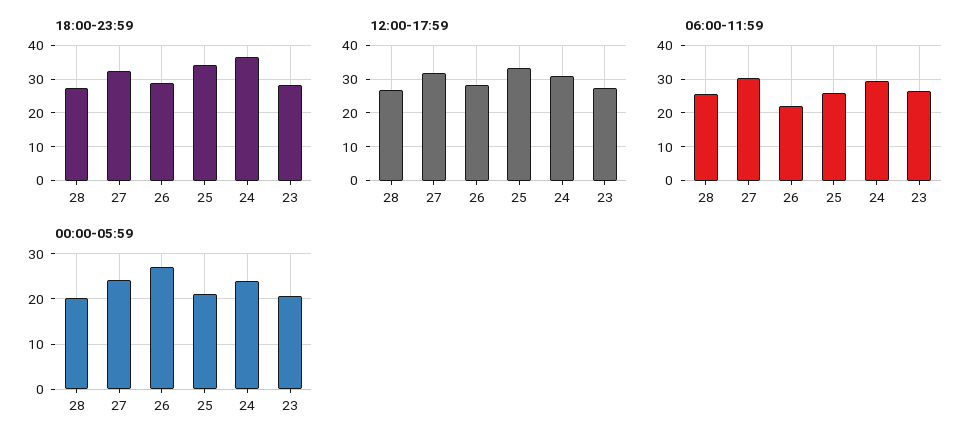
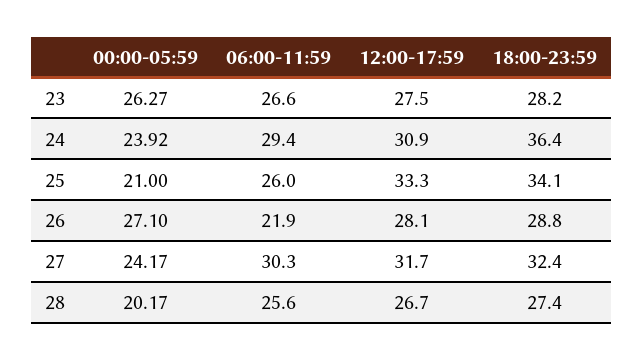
00:00-05:59, 23: 20 -> 26.27

